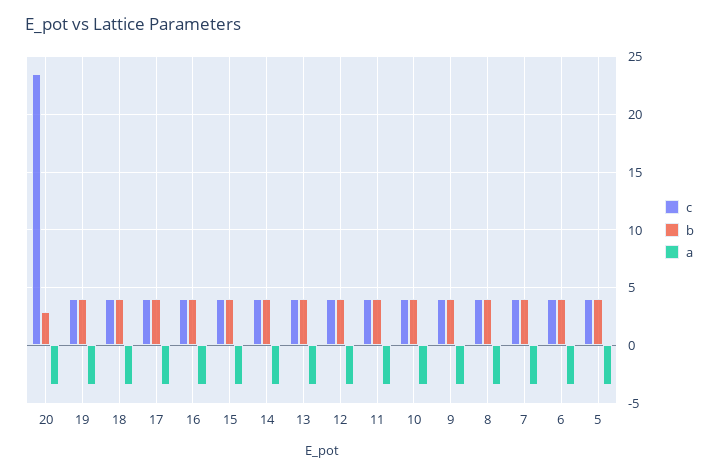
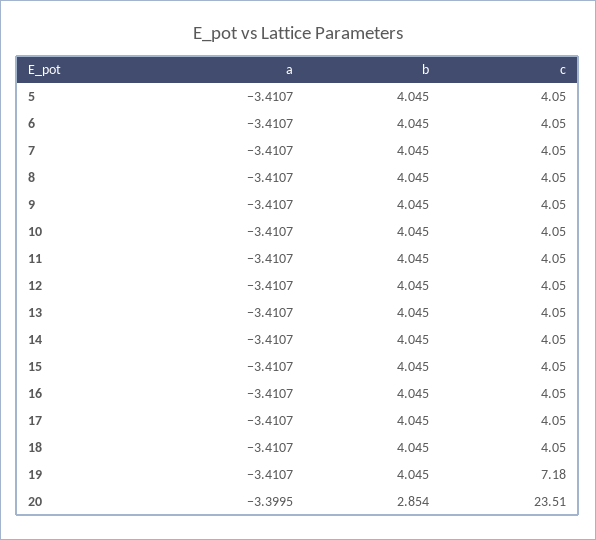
c, 19: 4 -> 7.18

